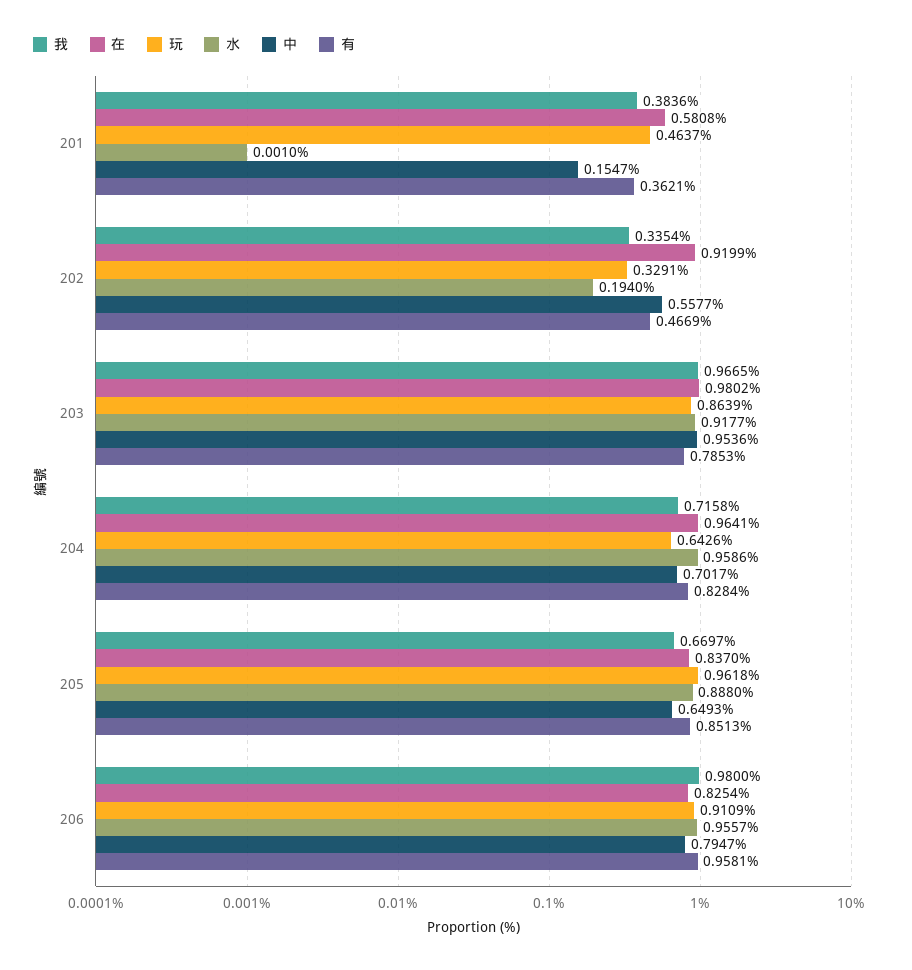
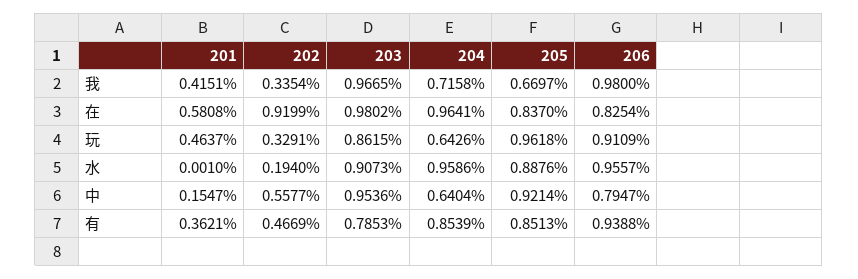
我, 201: 0.3836 -> 0.4151
玩, 203: 0.8639 -> 0.8615
水, 203: 0.9177 -> 0.9073
中, 204: 0.7017 -> 0.6404
有, 204: 0.8284 -> 0.8539
水, 205: 0.888 -> 0.8876
中, 205: 0.6493 -> 0.9214
有, 206: 0.9581 -> 0.9388

